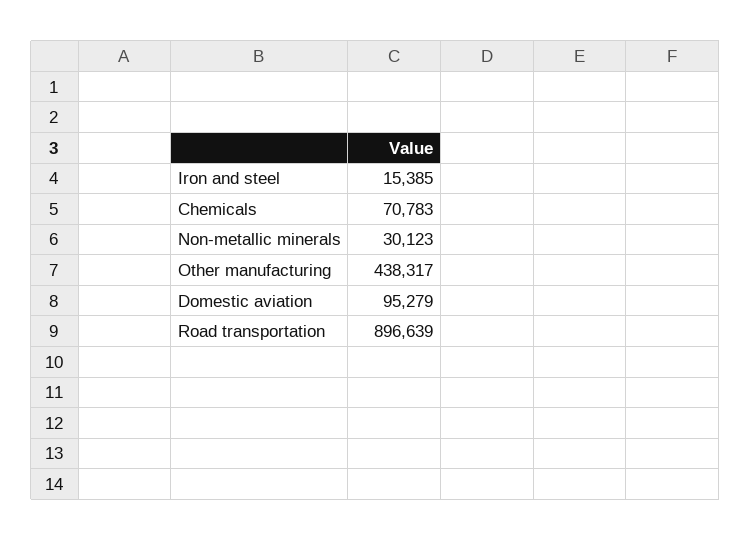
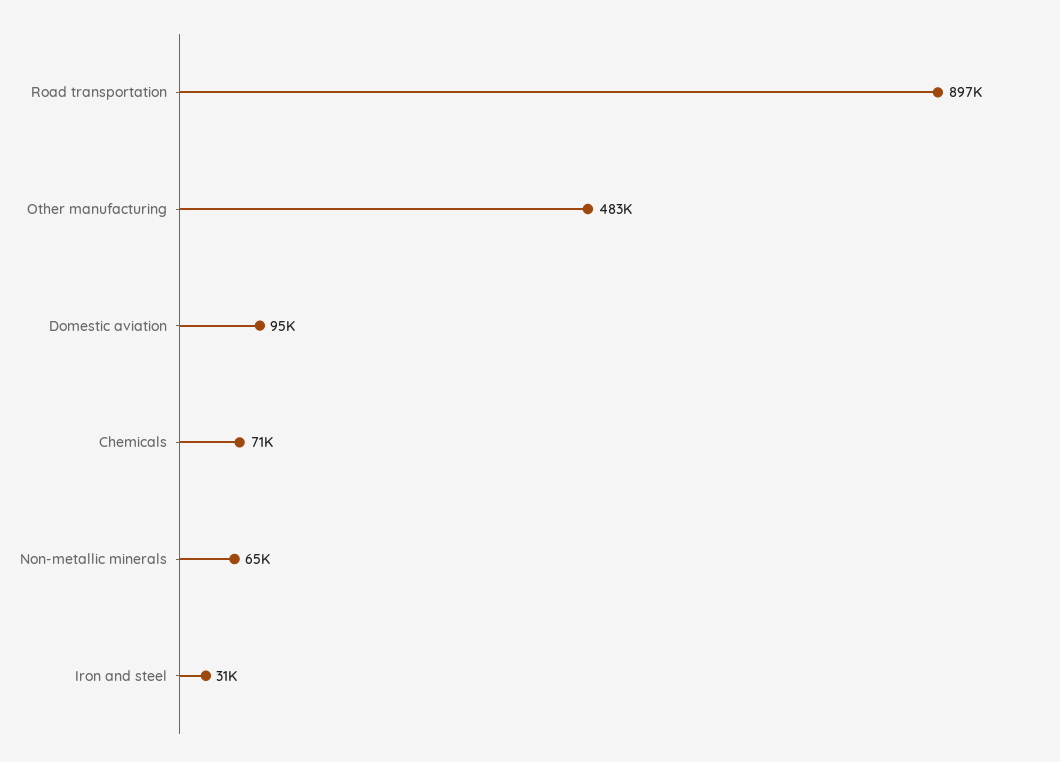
Iron and steel: 15385 -> 31000
Non-metallic minerals: 30123 -> 65000
Other manufacturing: 438317 -> 483000

